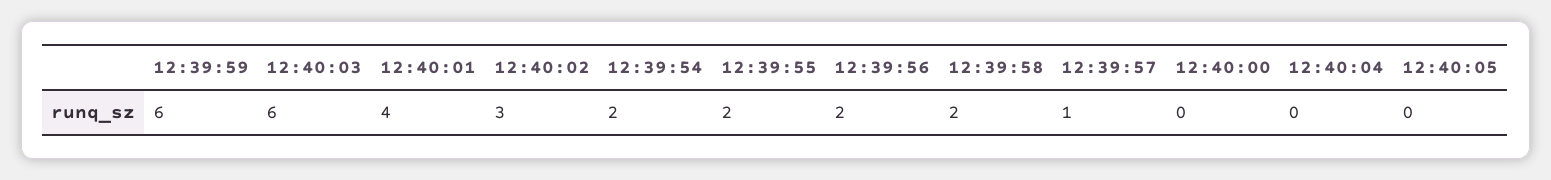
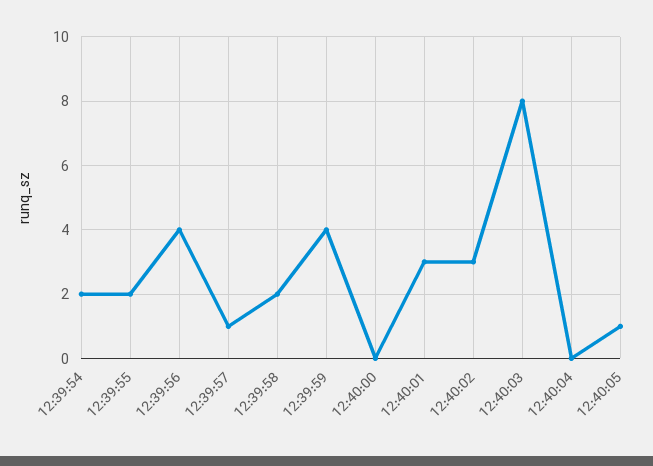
12:39:59: 6 -> 4
12:40:03: 6 -> 8
12:40:01: 4 -> 3
12:39:56: 2 -> 4
12:40:05: 0 -> 1

